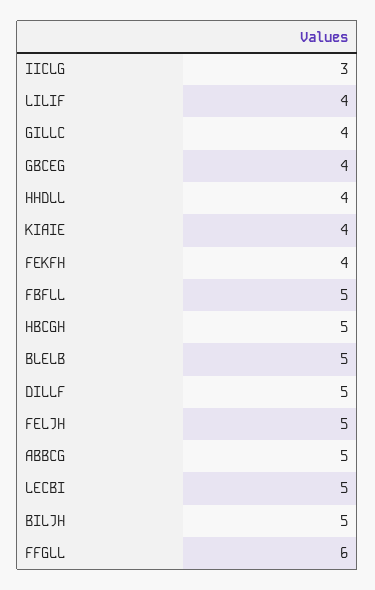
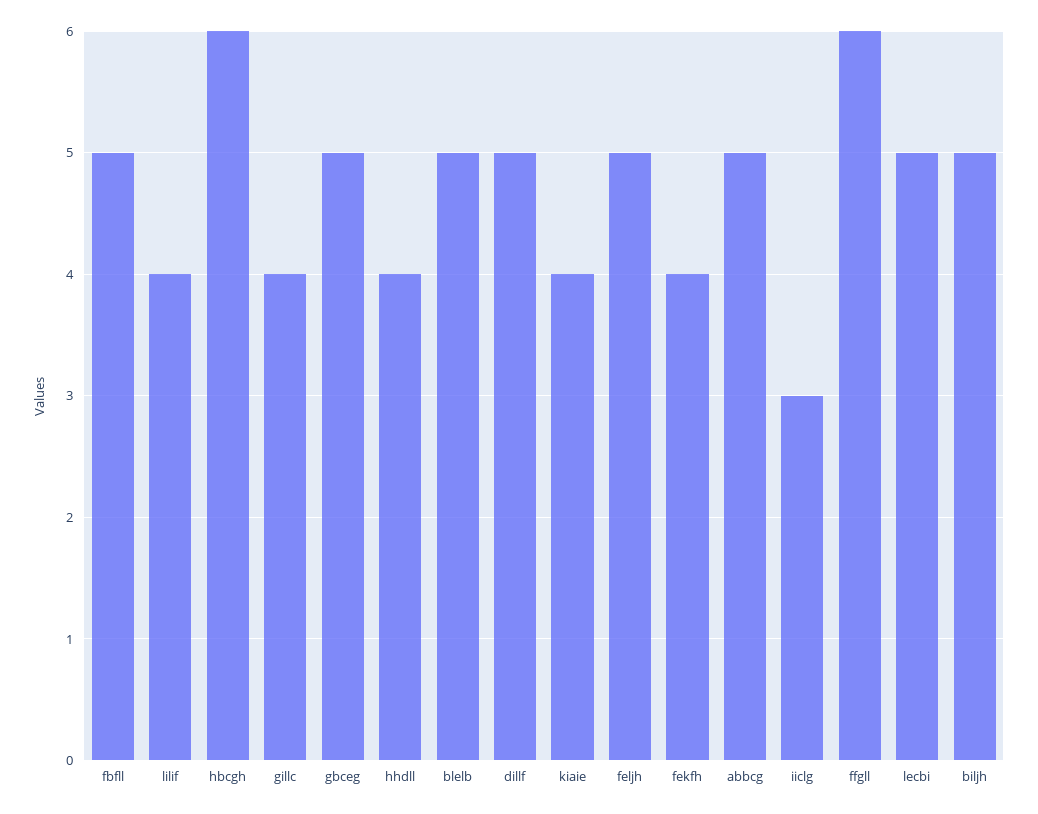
GBCEG: 4 -> 5
HBCGH: 5 -> 6

